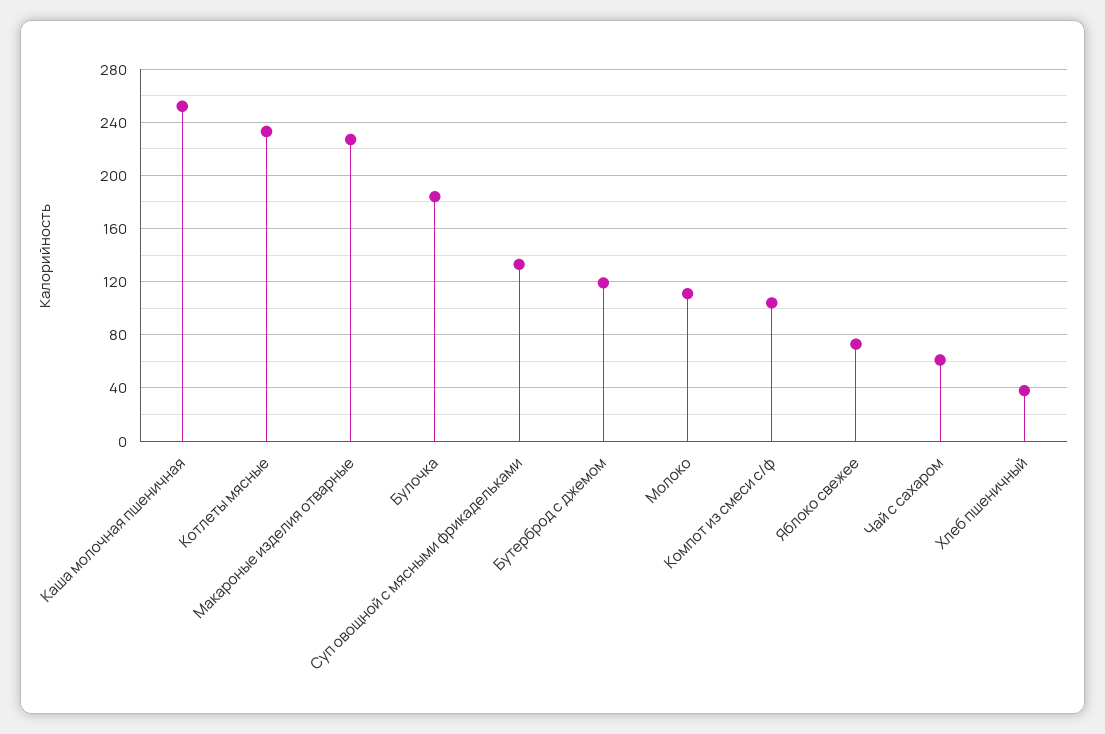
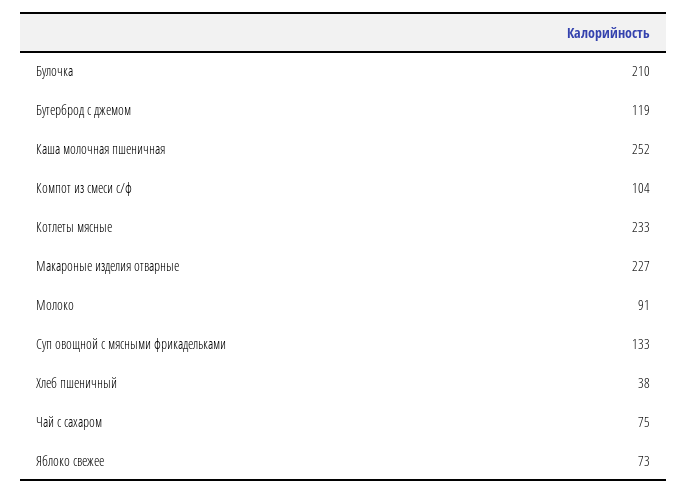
Булочка: 185 -> 210
Молоко: 110 -> 91
Чай с сахаром: 60 -> 75

